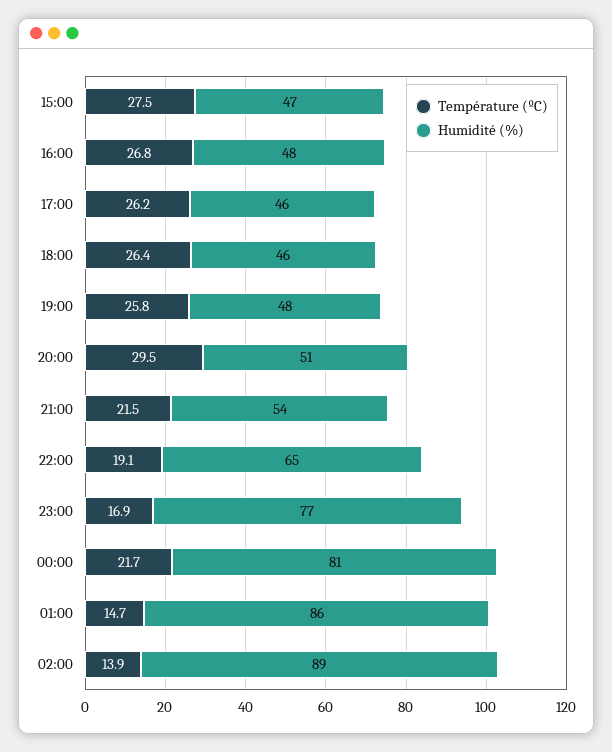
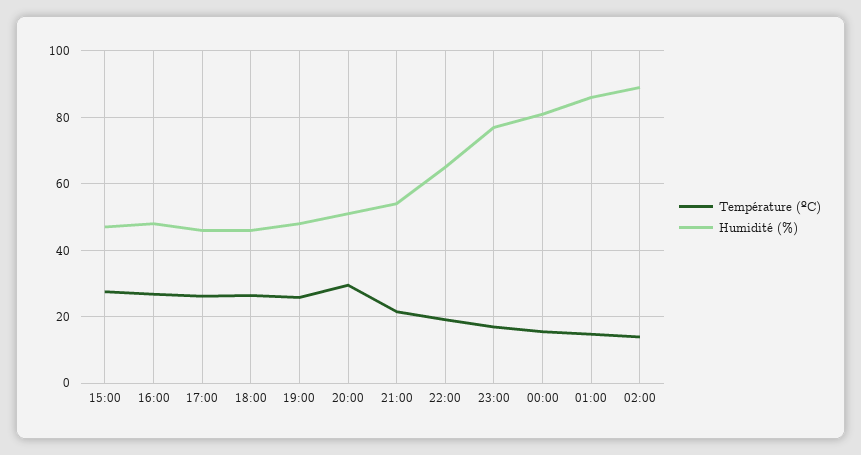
Température (ºC), 00:00: 21.7 -> 16

